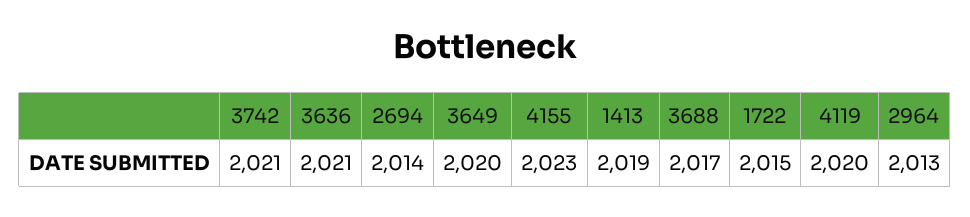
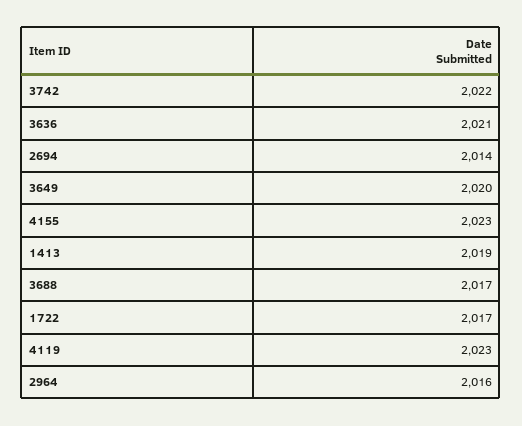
3742: 2021 -> 2022
1722: 2015 -> 2017
4119: 2020 -> 2023
2964: 2013 -> 2016

